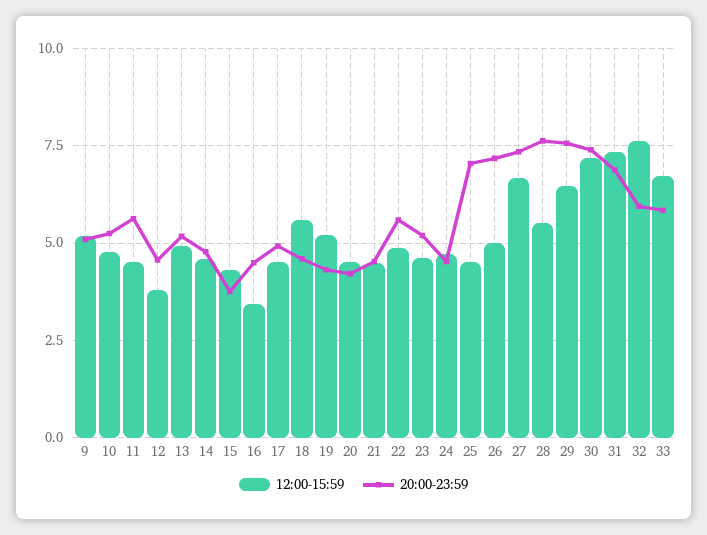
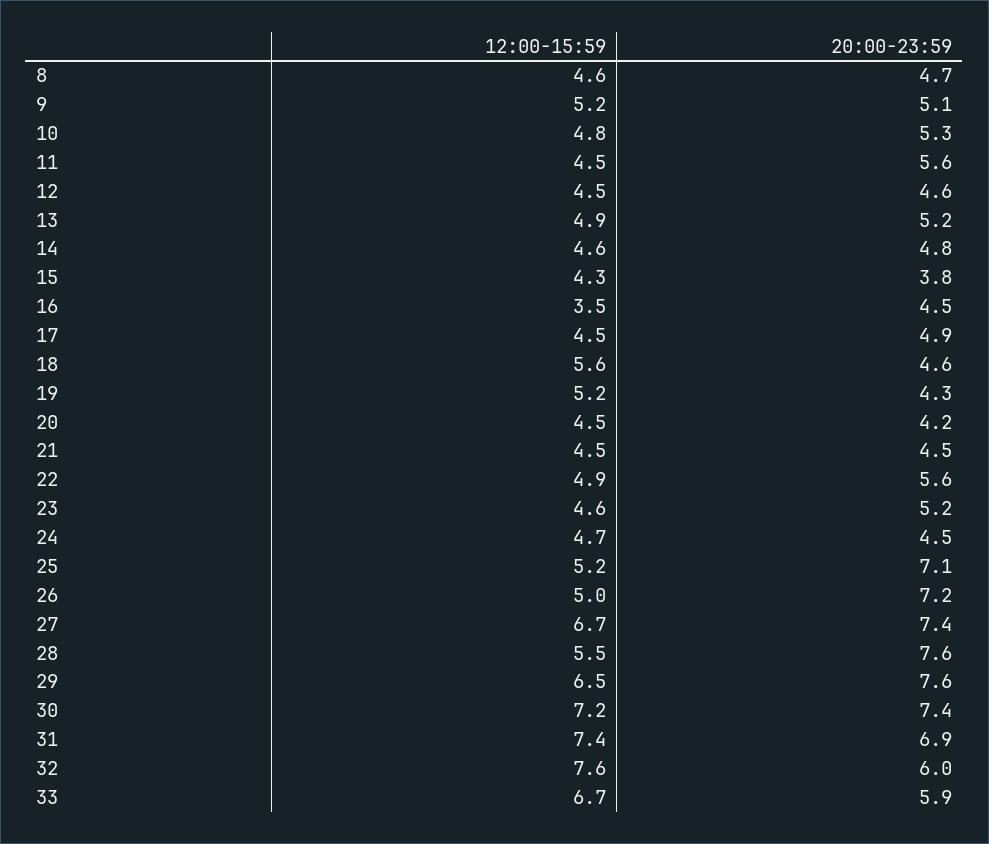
12:00-15:59, 12: 3.75 -> 4.5
12:00-15:59, 25: 4.5 -> 5.2
12:00-15:59, 8: none -> 4.6
20:00-23:59, 8: none -> 4.7

